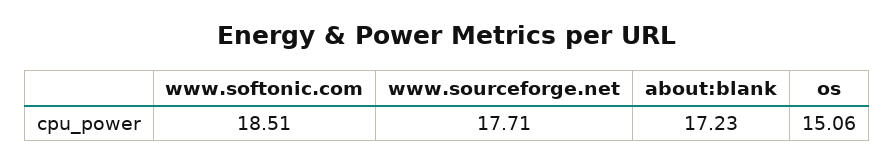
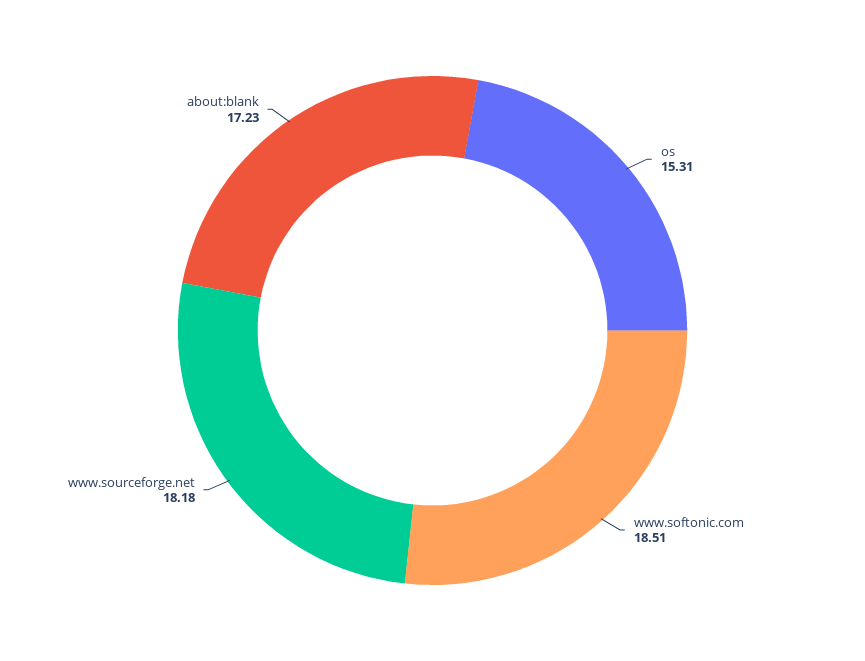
www.sourceforge.net: 17.71 -> 18.18
os: 15.06 -> 15.31

